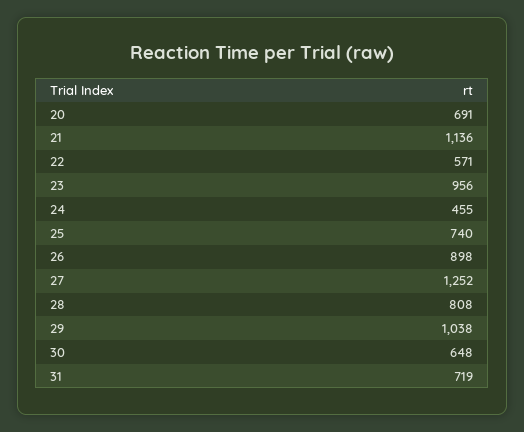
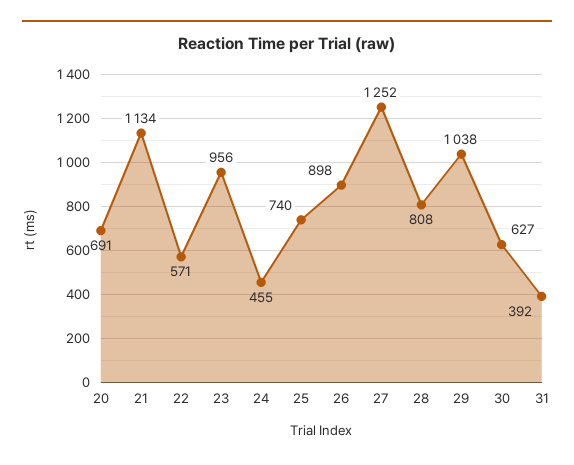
21: 1136 -> 1134
30: 648 -> 627
31: 719 -> 392

